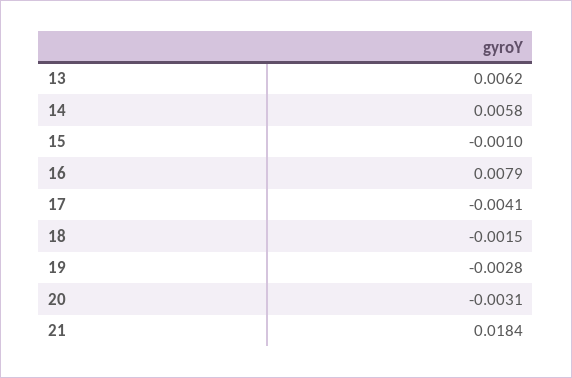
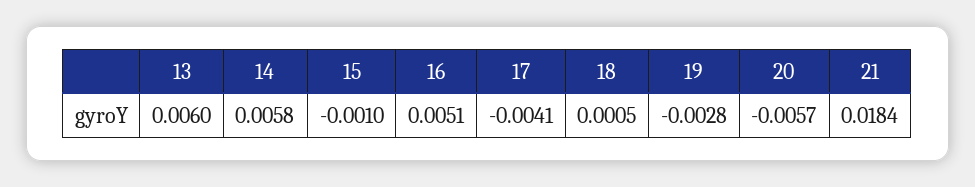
13: 0.0062 -> 0.006
16: 0.0079 -> 0.0051
18: -0.0015 -> 0.0005
20: -0.0031 -> -0.0057

